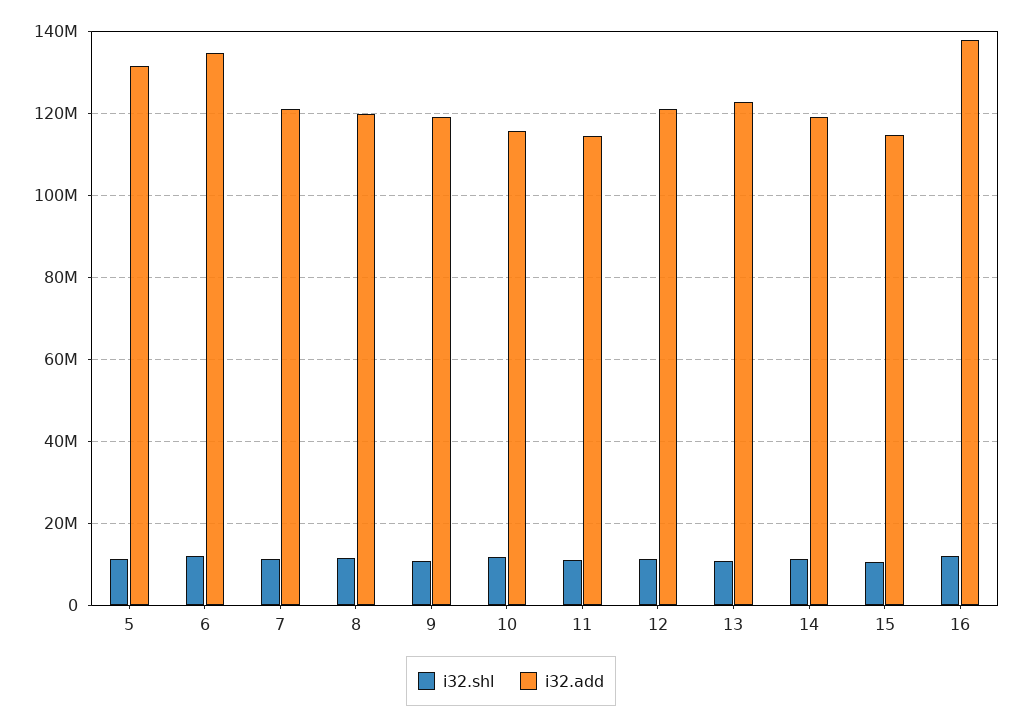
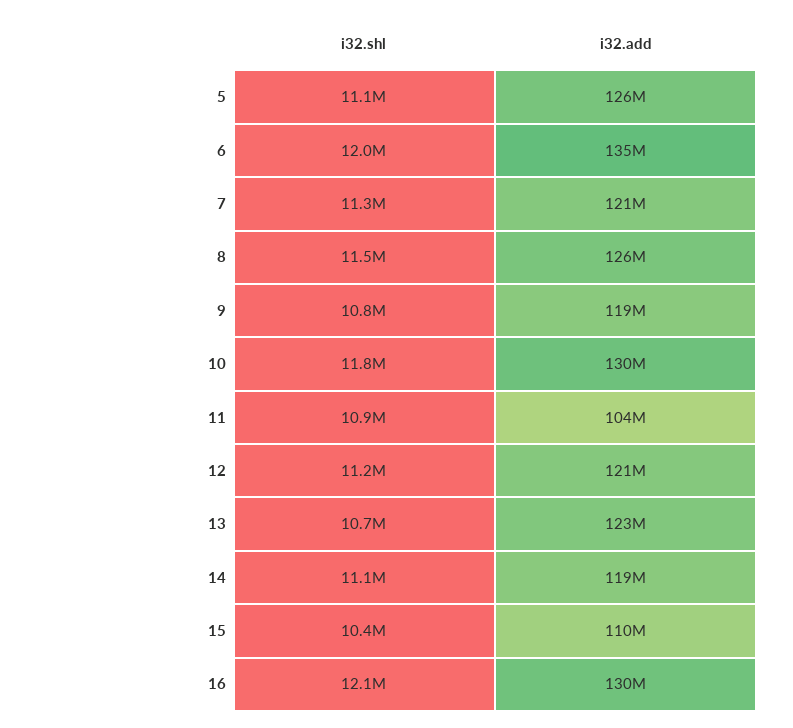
i32.add, 5: 132000000 -> 126000000
i32.add, 8: 120000000 -> 126000000
i32.add, 10: 116000000 -> 130000000
i32.add, 11: 114000000 -> 104000000
i32.add, 15: 114000000 -> 110000000
i32.add, 16: 138000000 -> 130000000

